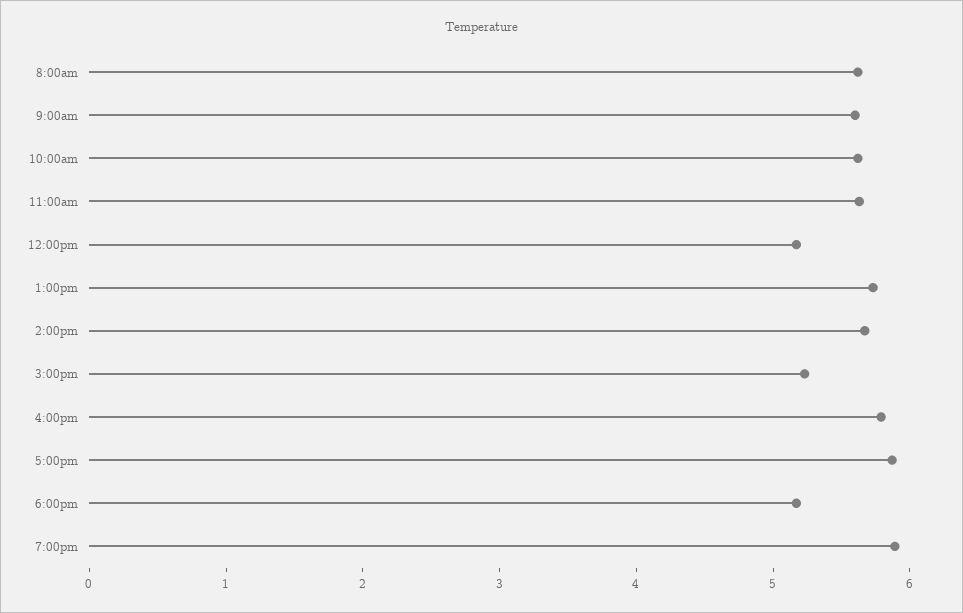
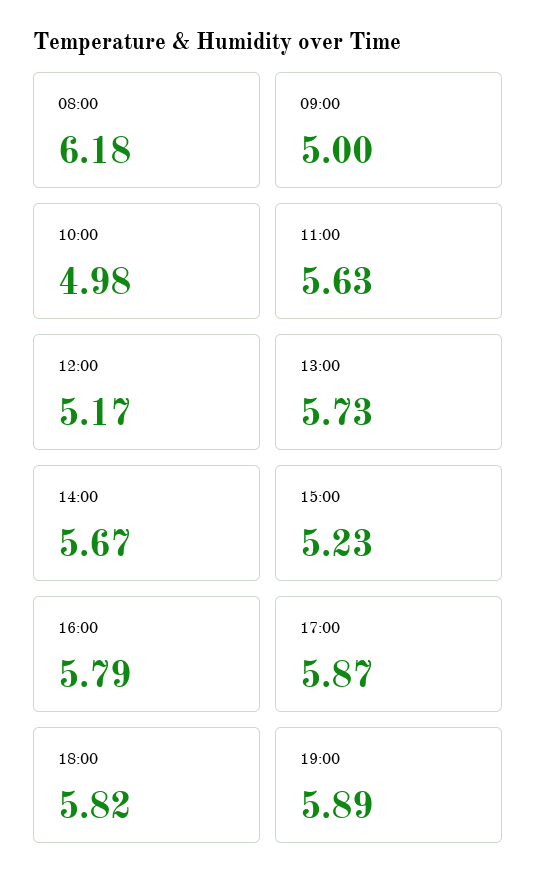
8:00am: 5.6 -> 6.18
9:00am: 5.6 -> 5
10:00am: 5.6 -> 4.98
6:00pm: 5.2 -> 5.82

